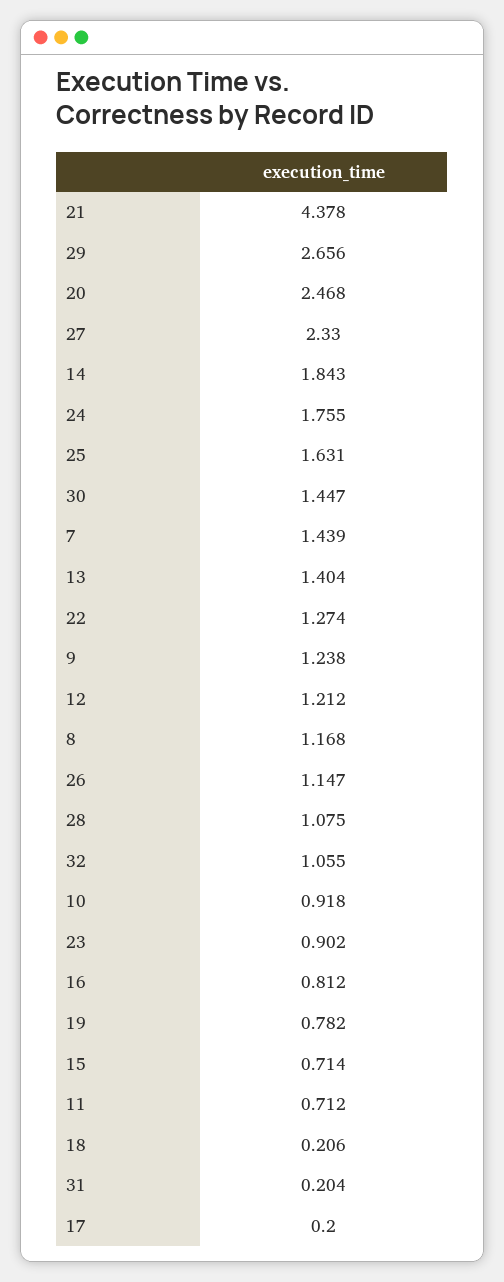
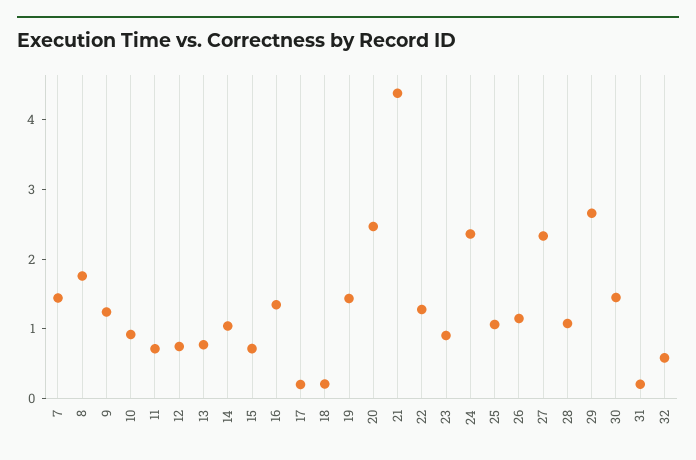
14: 1.843 -> 1
24: 1.755 -> 2.4
25: 1.631 -> 1
13: 1.404 -> 0.8
12: 1.212 -> 0.8
8: 1.168 -> 1.8
32: 1.055 -> 0.6
16: 0.812 -> 1.4
19: 0.782 -> 1.4

